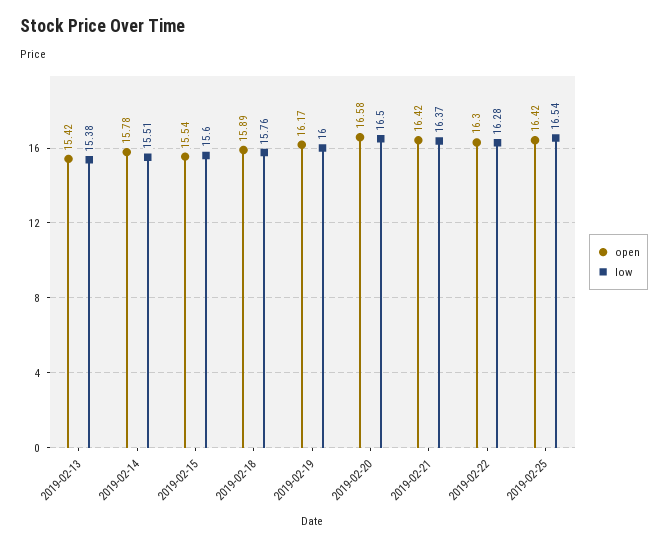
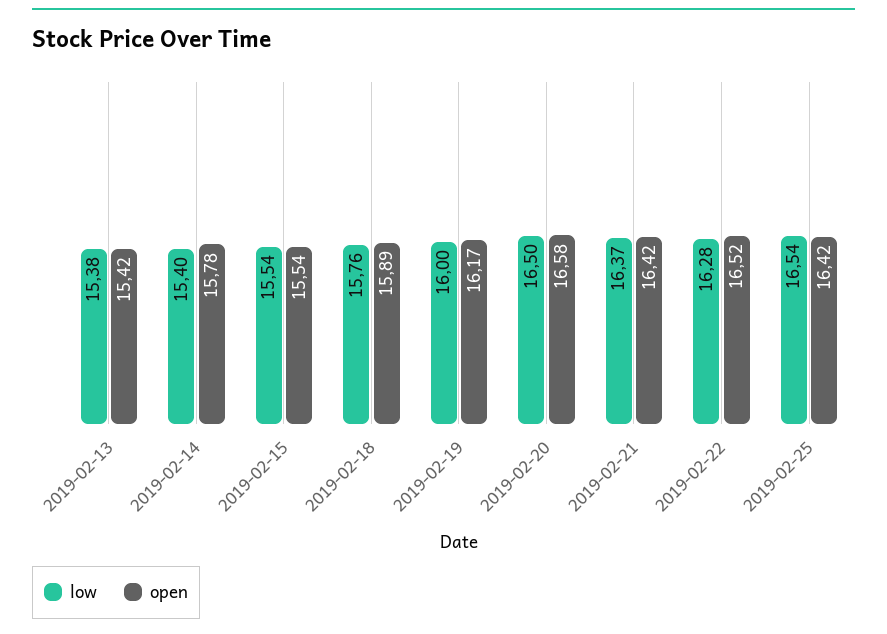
low, 2019-02-14: 15.51 -> 15.4
low, 2019-02-15: 15.6 -> 15.54
open, 2019-02-22: 16.3 -> 16.52

